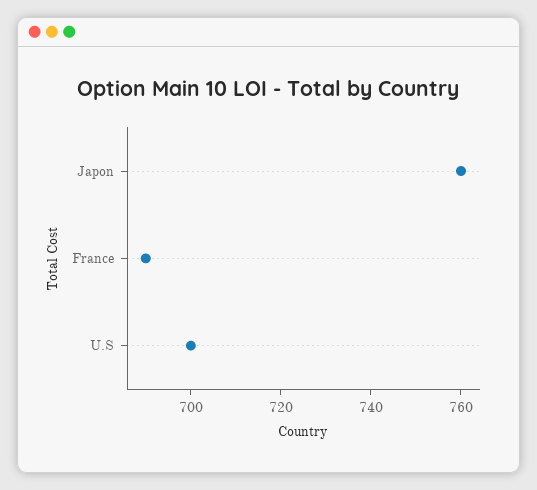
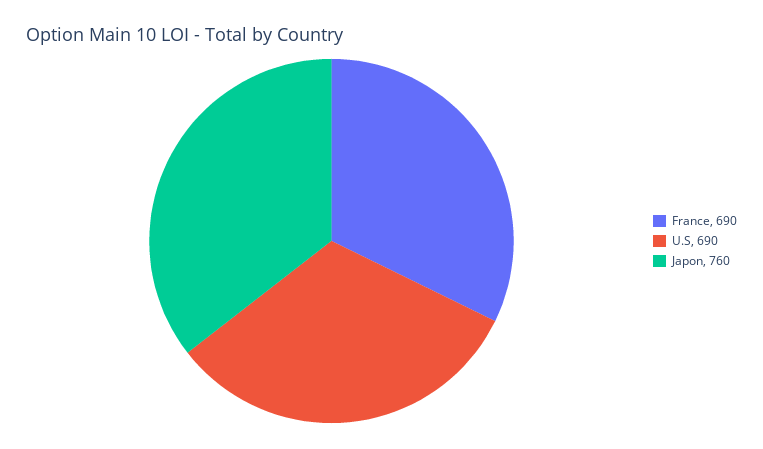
U.S: 700 -> 690

